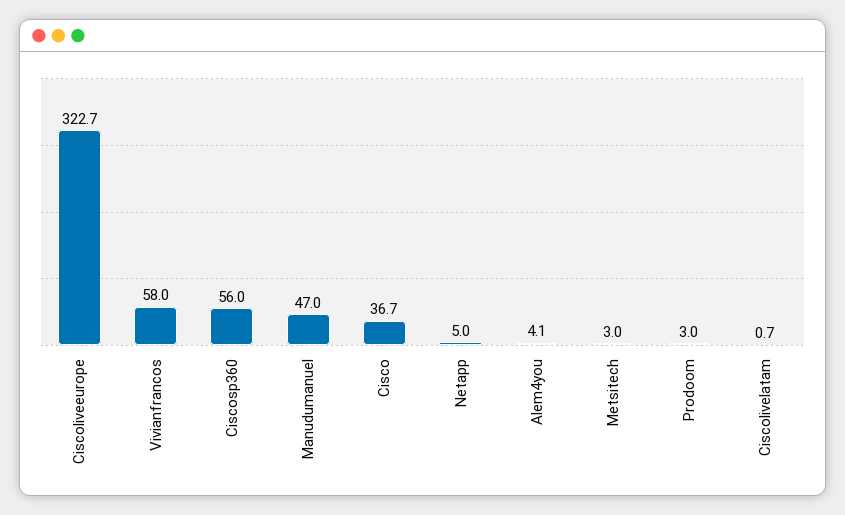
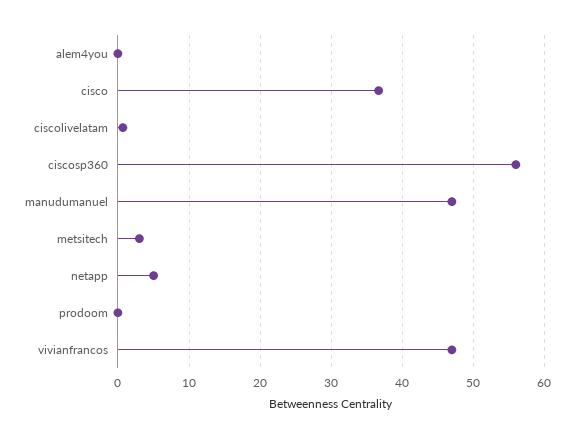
Ciscoliveeurope: 322.7 -> none
Vivianfrancos: 58 -> 47
Alem4you: 4.1 -> 0
Prodoom: 3 -> 0

